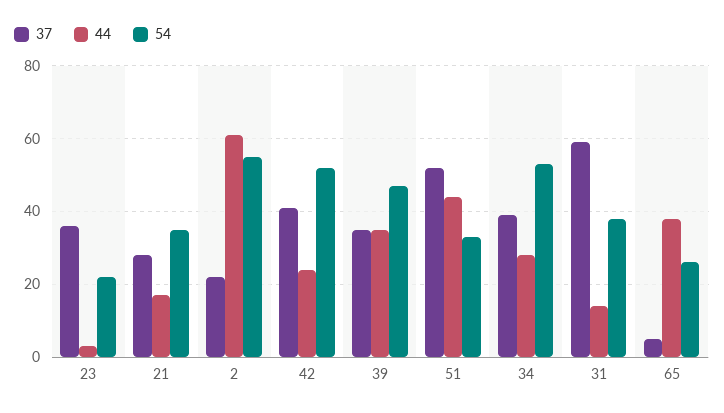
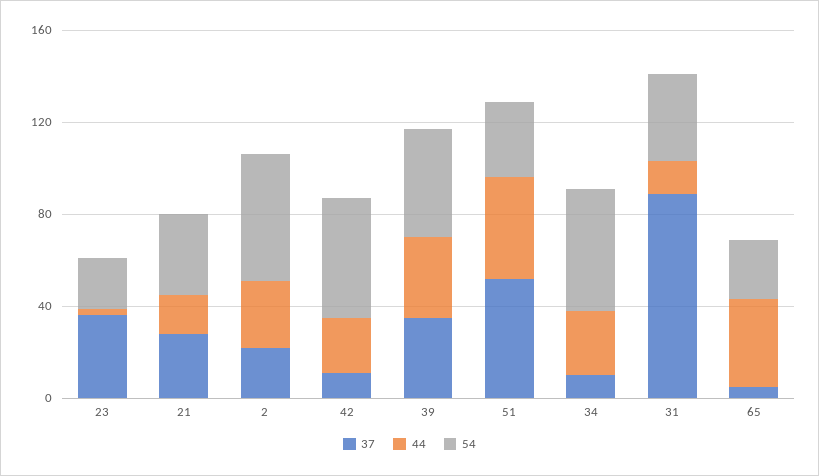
44, 2: 60 -> 30
37, 42: 40 -> 10
37, 34: 40 -> 10
37, 31: 60 -> 90

